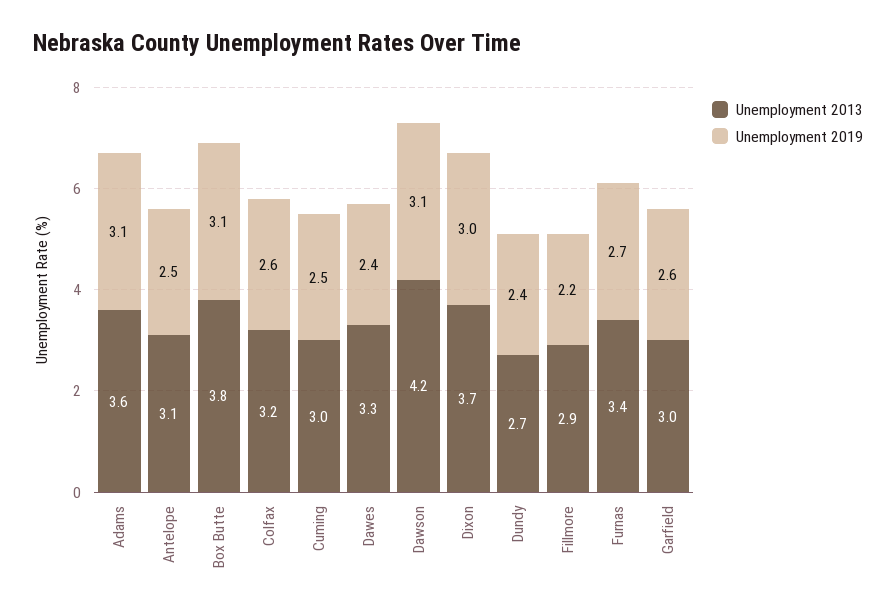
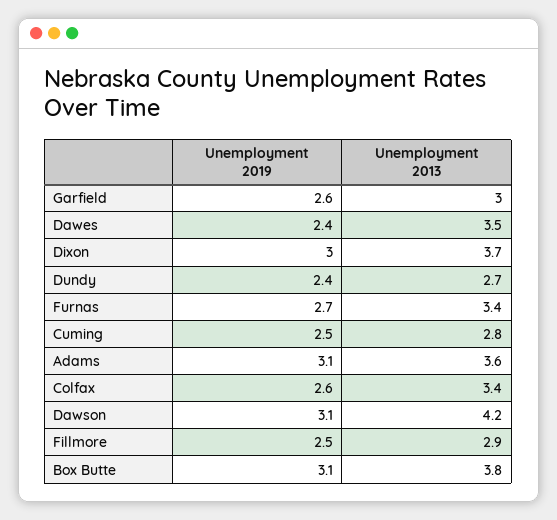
Unemployment 2013, Antelope: 3.1 -> none
Unemployment 2019, Antelope: 2.5 -> none
Unemployment 2013, Colfax: 3.2 -> 3.4
Unemployment 2013, Cuming: 3 -> 2.8
Unemployment 2013, Dawes: 3.3 -> 3.5
Unemployment 2019, Fillmore: 2.2 -> 2.5

